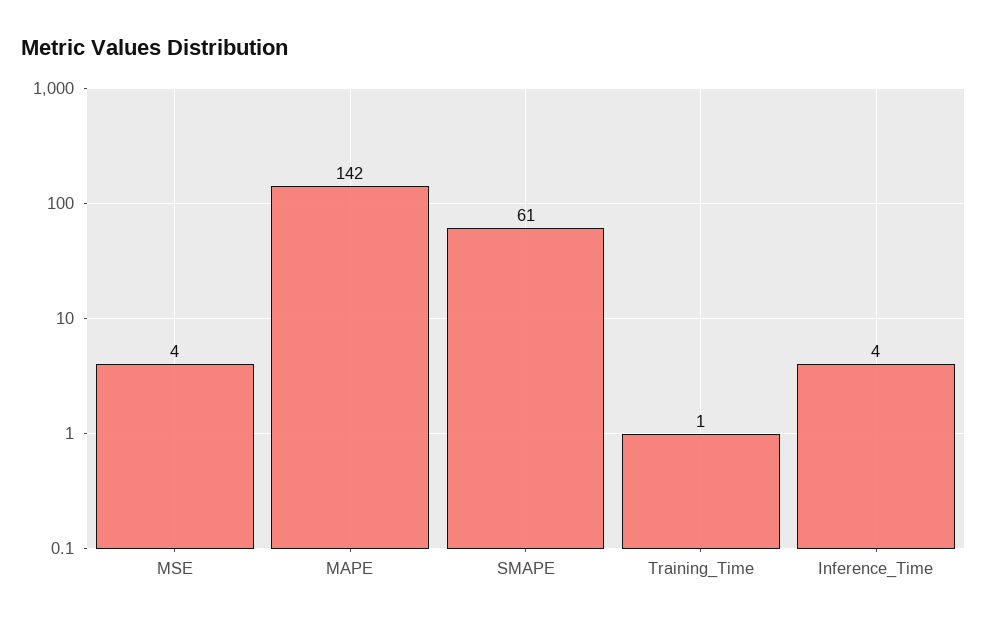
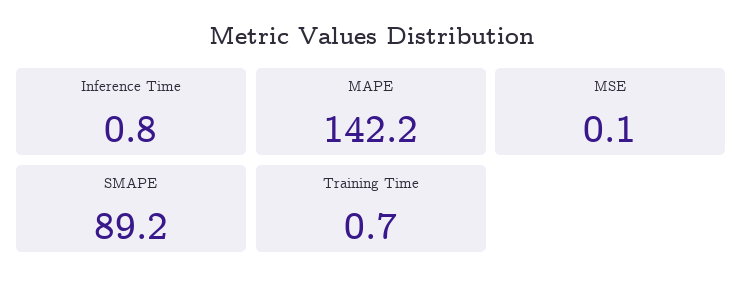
MSE: 4 -> 0.1
SMAPE: 61 -> 89.2
Inference_Time: 4 -> 0.8

